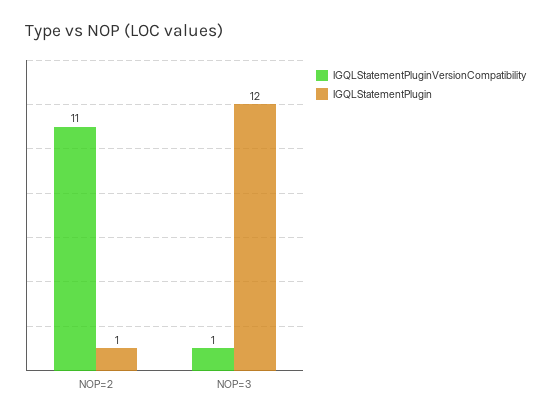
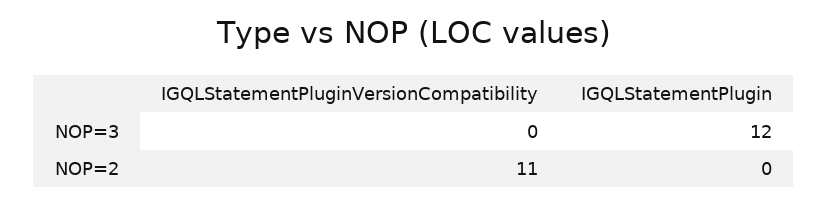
IGQLStatementPlugin, NOP=2: 1 -> 0
IGQLStatementPluginVersionCompatibility, NOP=3: 1 -> 0

